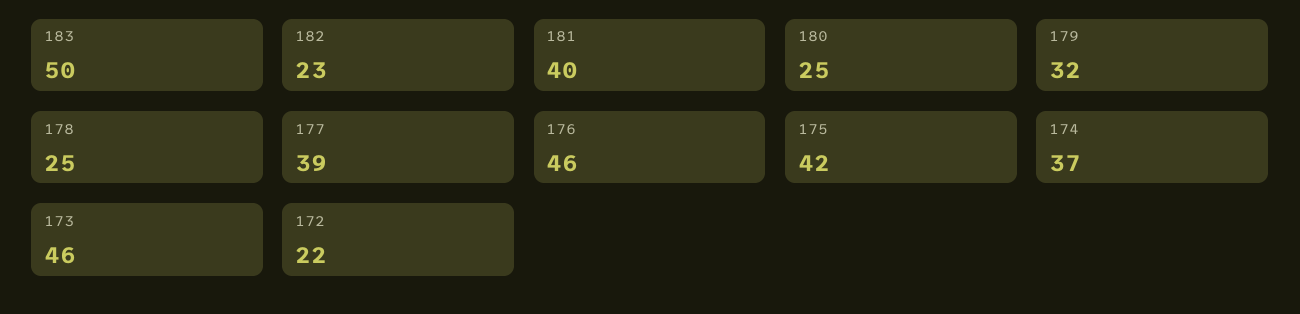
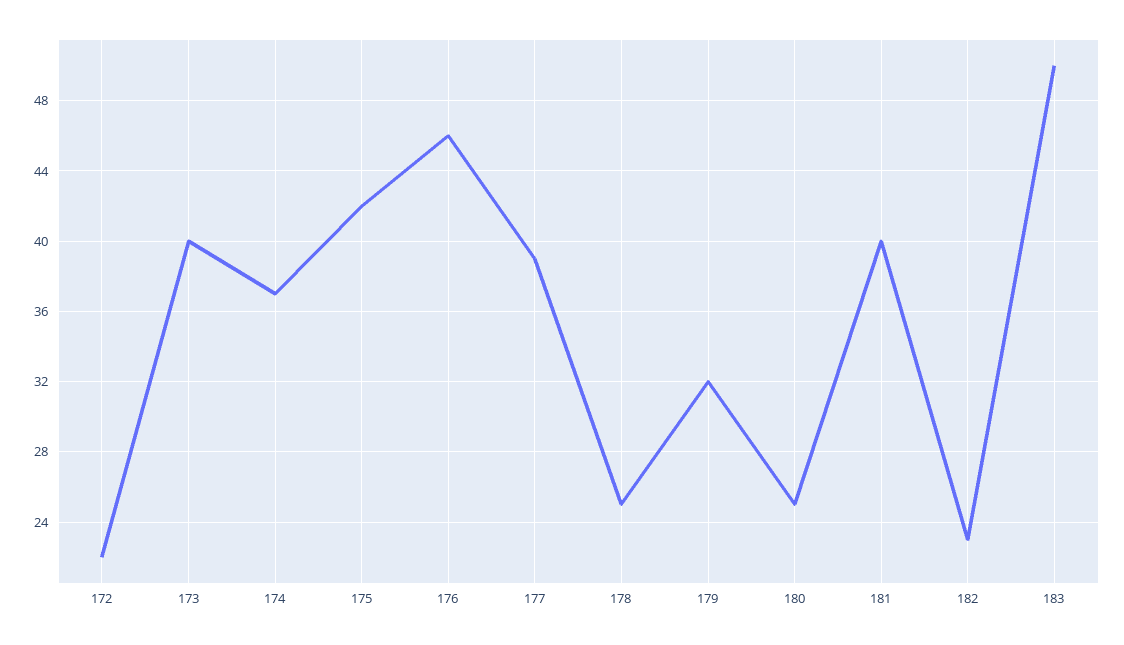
173: 46 -> 40

